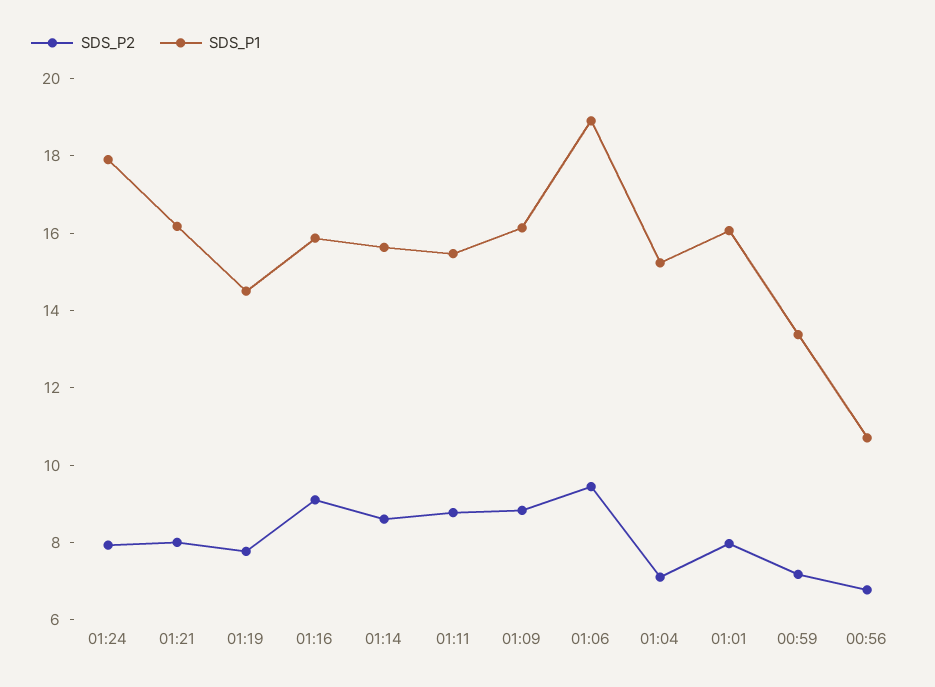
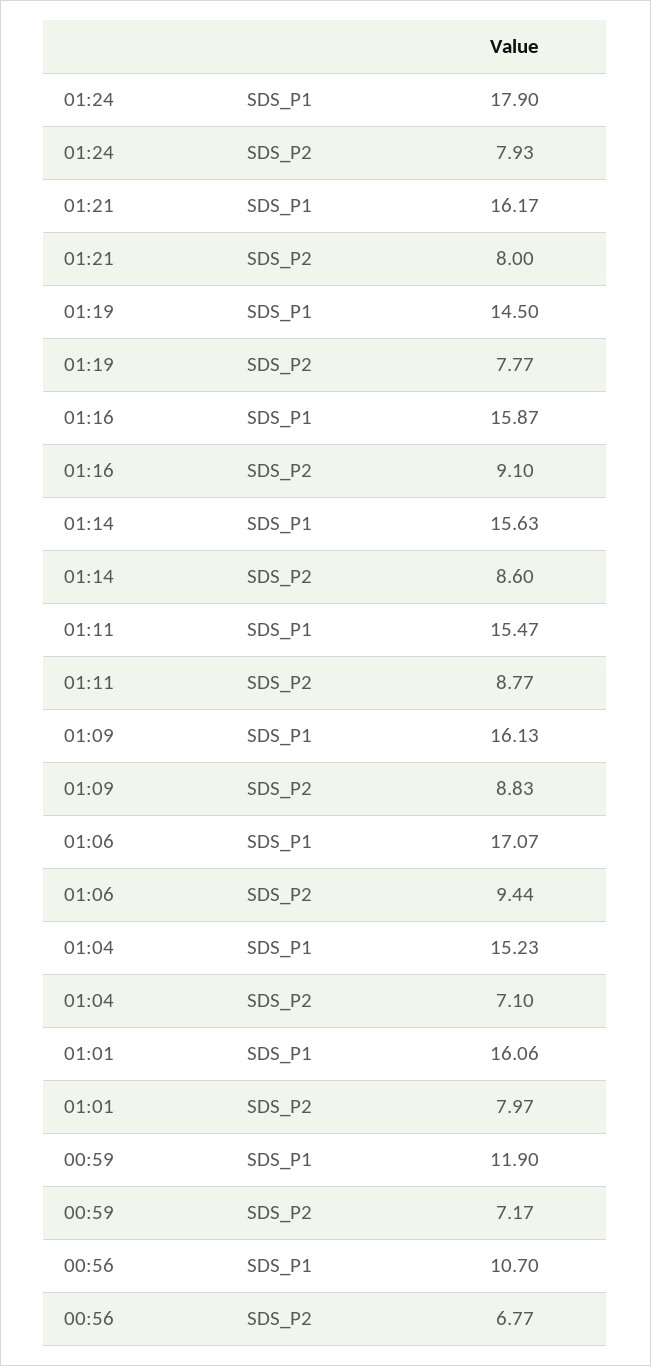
SDS_P1, 01:06: 19 -> 17.07
SDS_P1, 00:59: 13.5 -> 11.9

